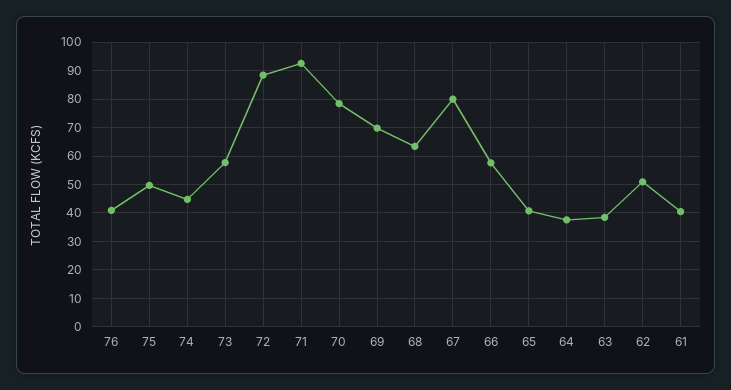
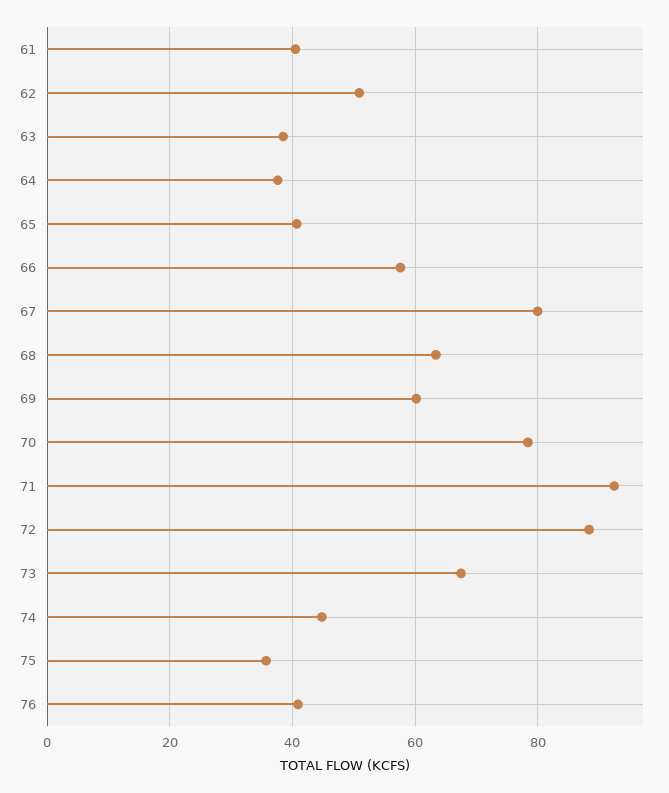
75: 50 -> 36
73: 57.5 -> 68
69: 70 -> 60

